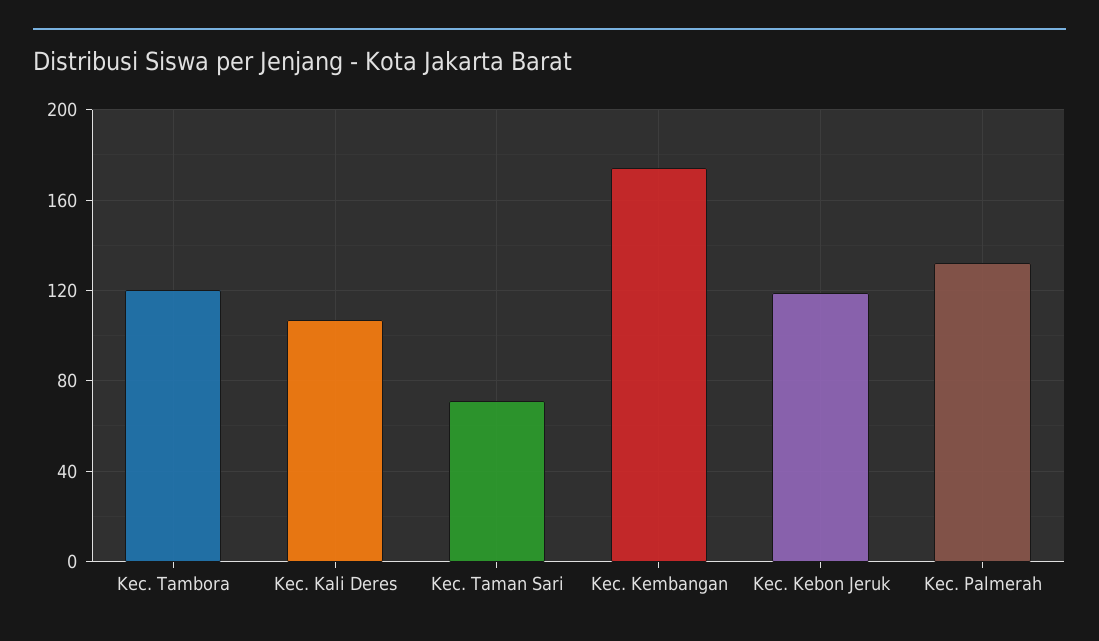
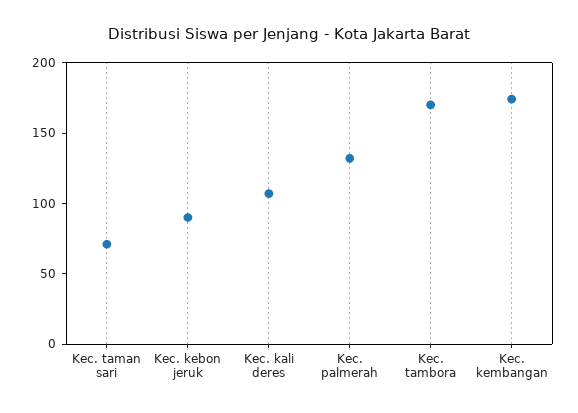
Kec. Tambora: 120 -> 170
Kec. Kebon Jeruk: 120 -> 90

